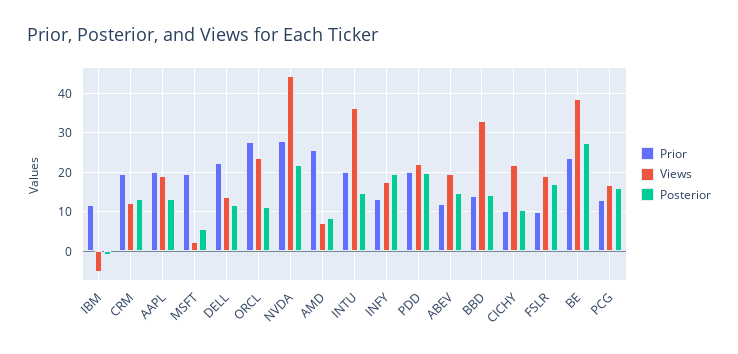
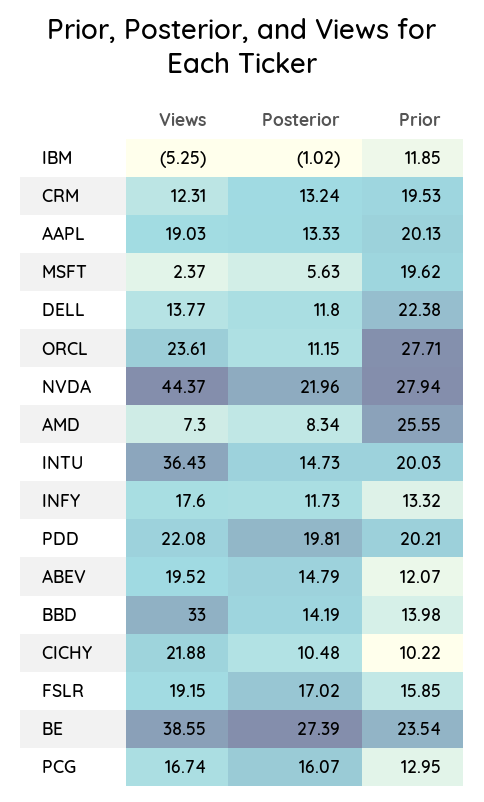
Posterior, INFY: 20 -> 11.73
Prior, FSLR: 10 -> 15.85

